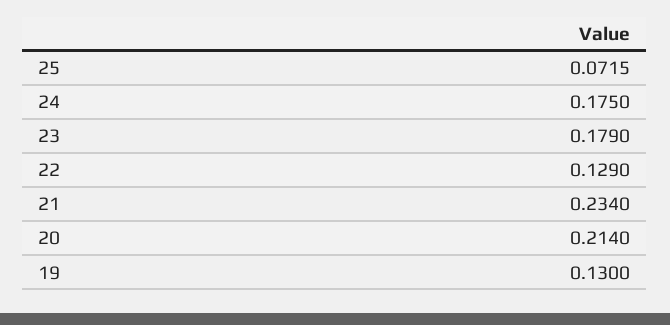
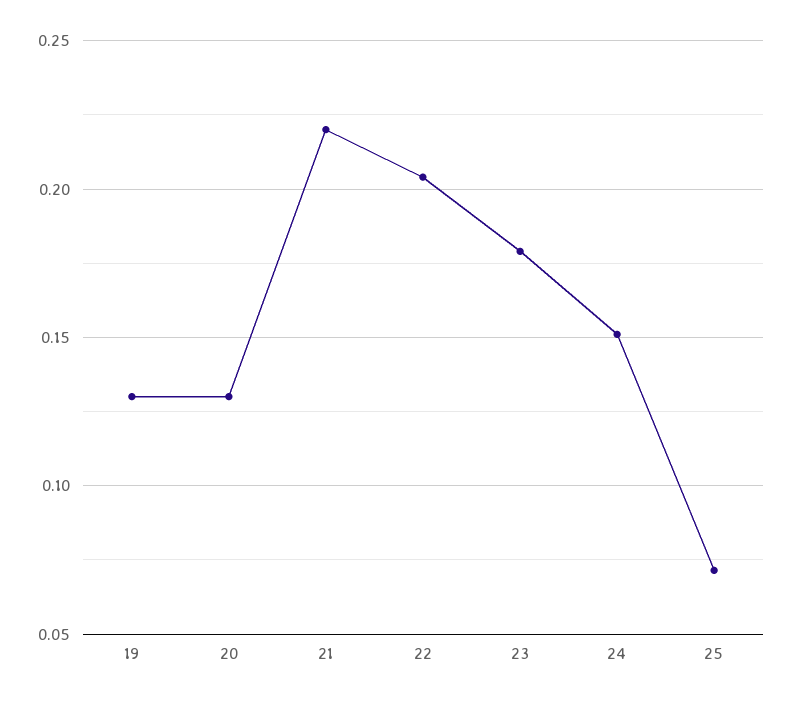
24: 0.175 -> 0.15
22: 0.129 -> 0.205
21: 0.234 -> 0.22
20: 0.214 -> 0.13

